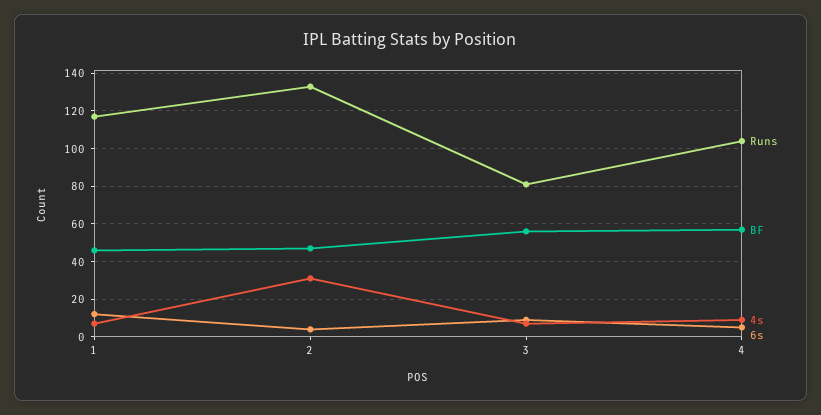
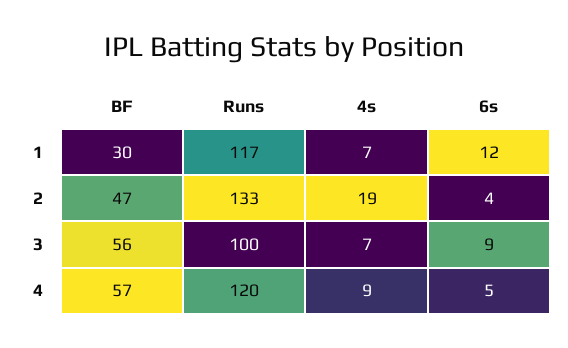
BF, 1: 45 -> 30
4s, 2: 30 -> 19
Runs, 3: 80 -> 100
Runs, 4: 105 -> 120

